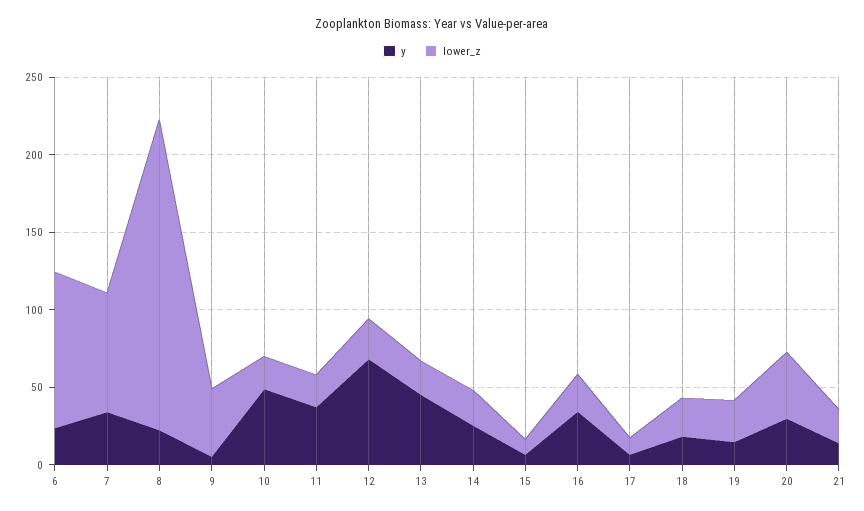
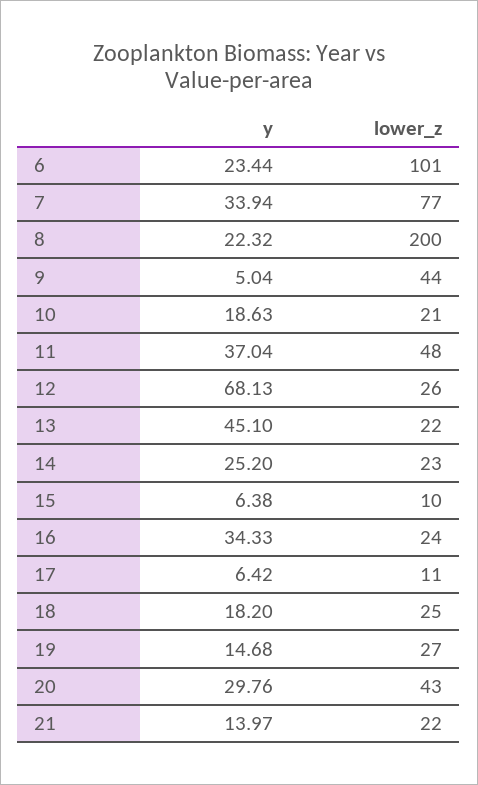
y, 10: 50 -> 18.63
lower_z, 11: 20 -> 48

